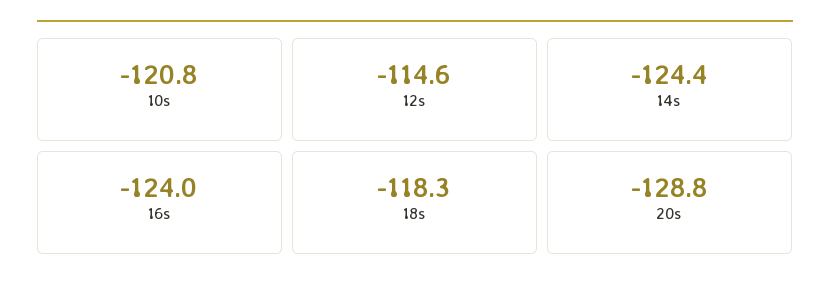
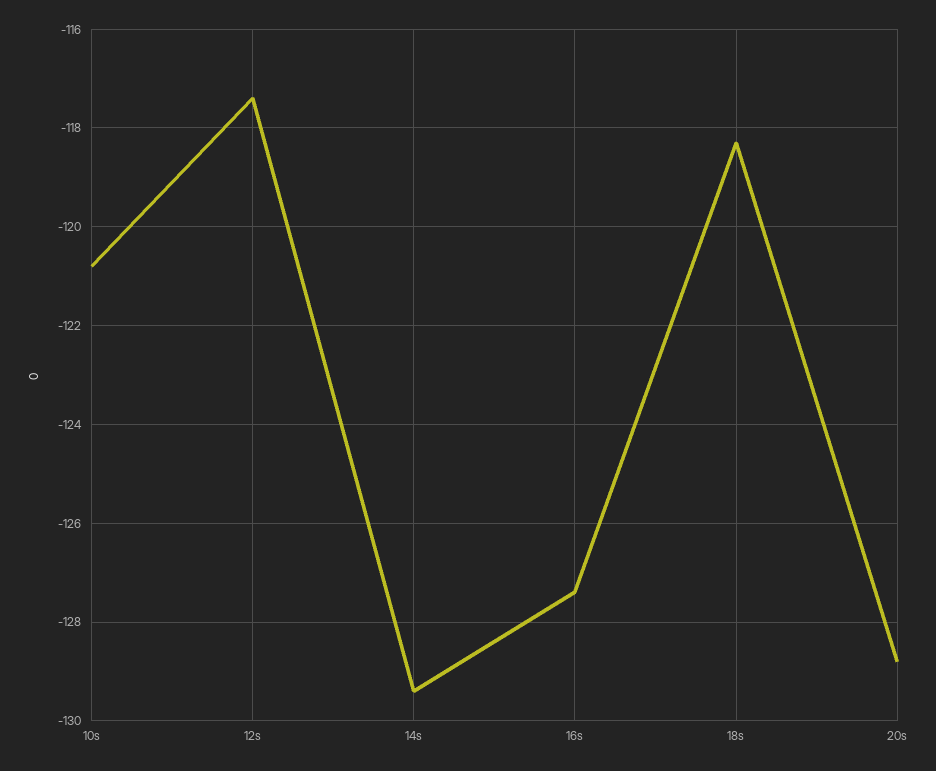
12s: -114.6 -> -117.5
14s: -124.4 -> -129.5
16s: -124 -> -127.5

